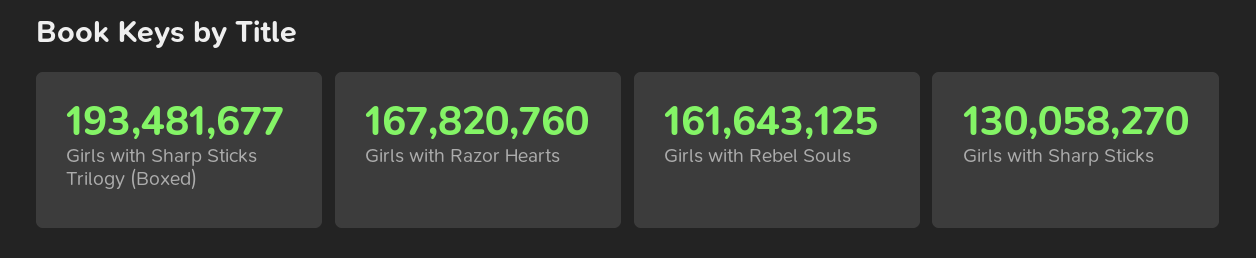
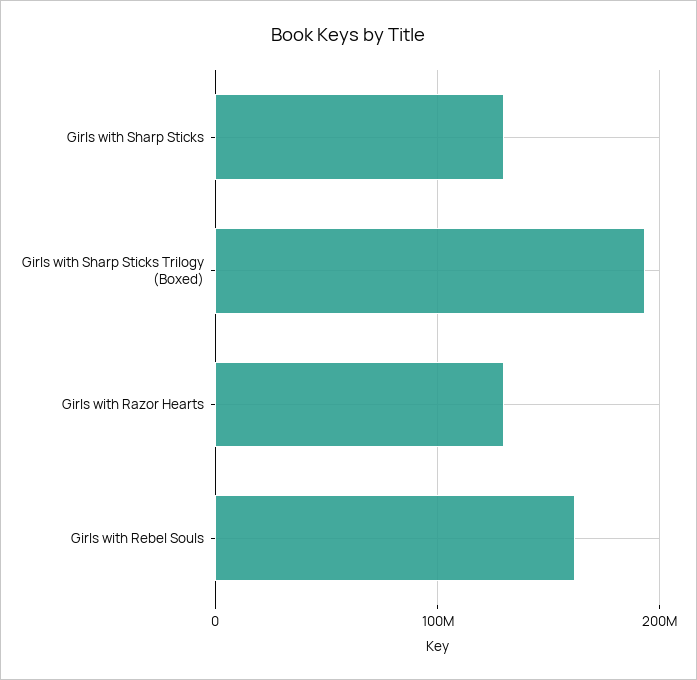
Girls with Razor Hearts: 167820760 -> 130000000

